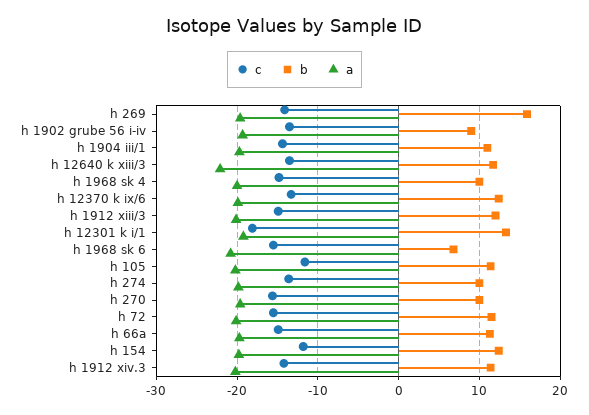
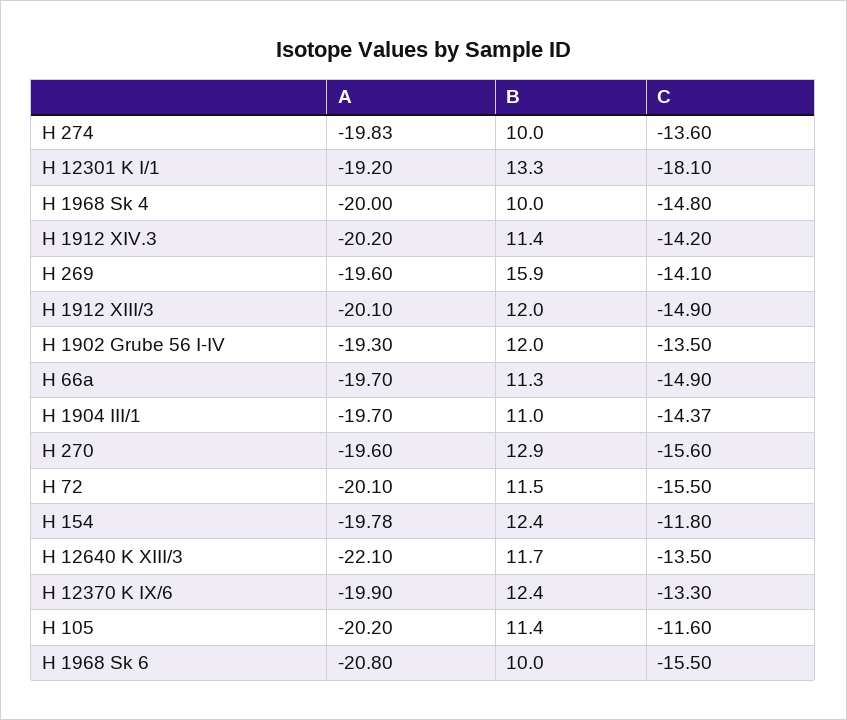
b, h 1902 grube 56 i-iv: 9 -> 12
b, h 1968 sk 6: 7 -> 10
b, h 270: 10 -> 12.9

